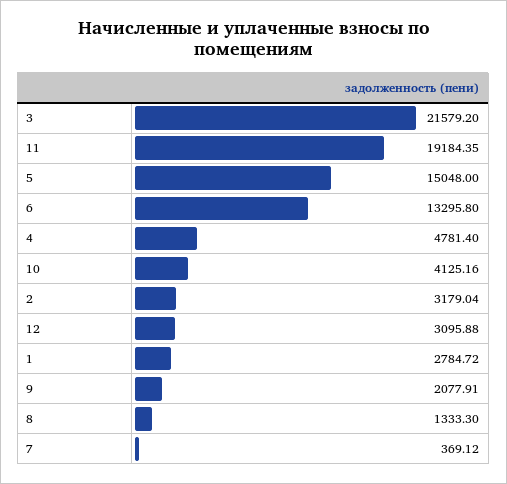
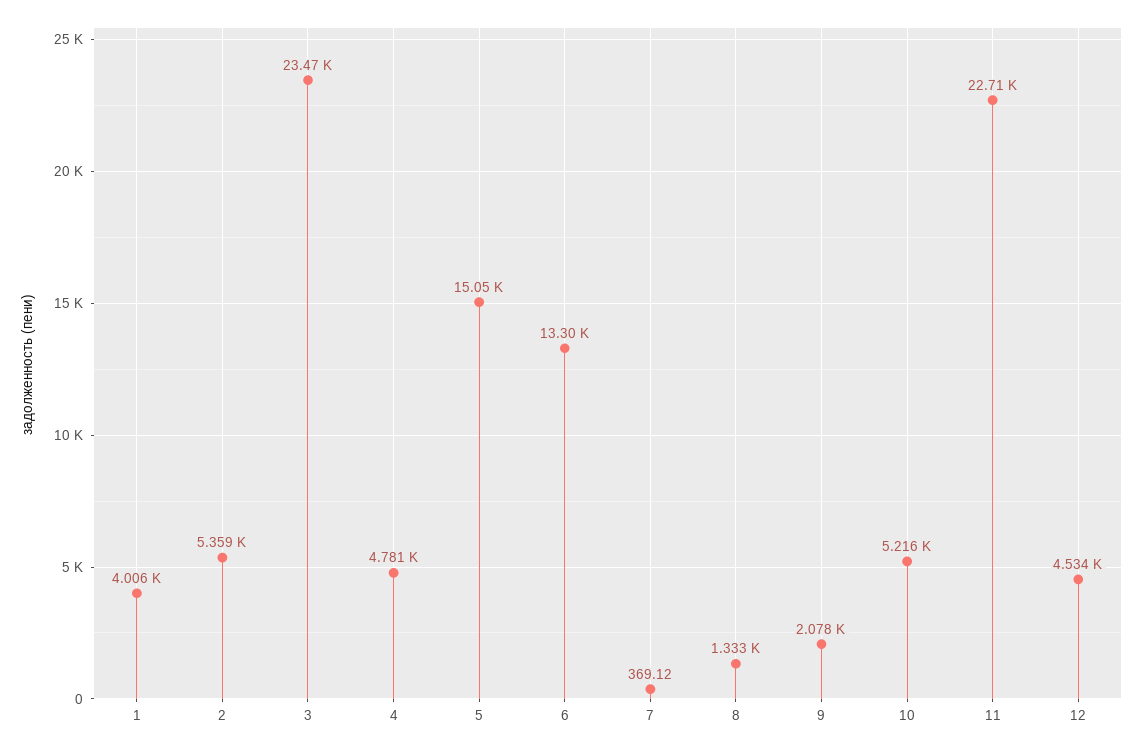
3: 21579.2 -> 23470
11: 19184.35 -> 22710
10: 4125.16 -> 5216
2: 3179.04 -> 5359
12: 3095.88 -> 4534
1: 2784.72 -> 4006

